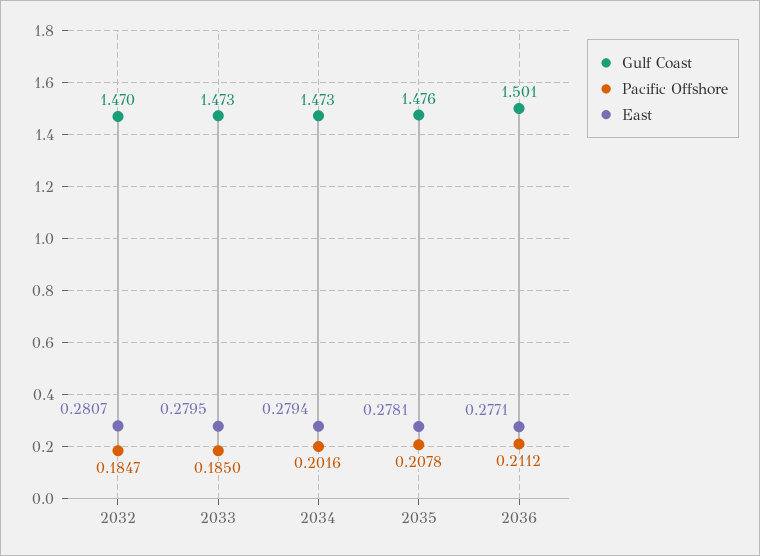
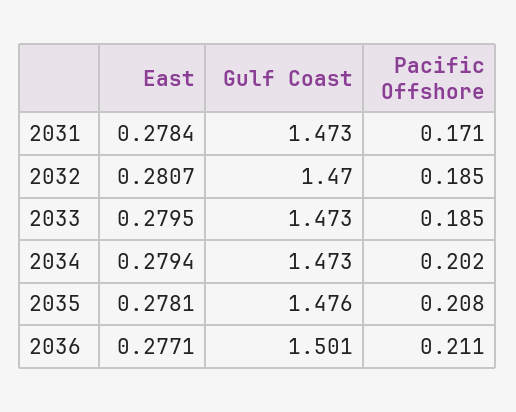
East, 2031: none -> 0.2784
Gulf Coast, 2031: none -> 1.473
Pacific Offshore, 2031: none -> 0.171

